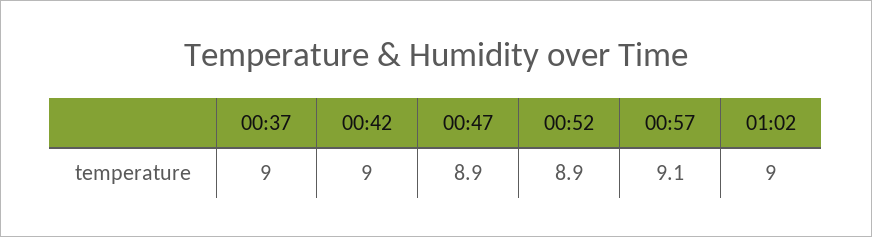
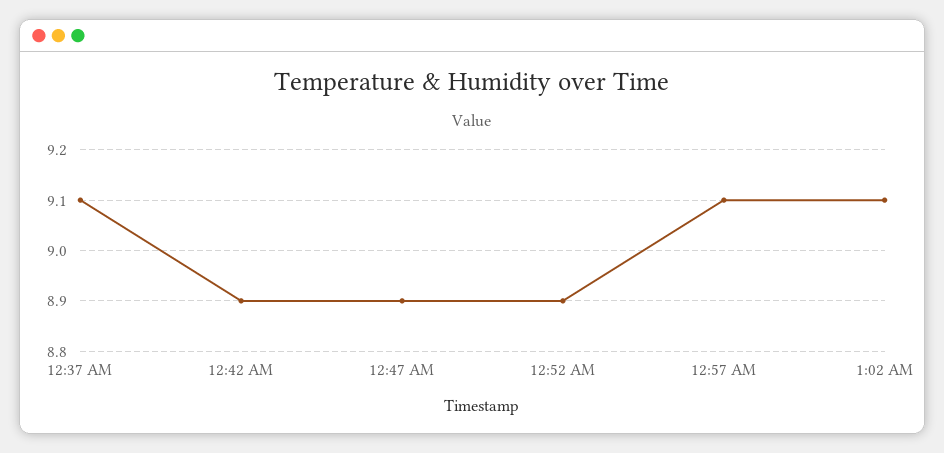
00:37: 9 -> 9.1
00:42: 9 -> 8.9
01:02: 9 -> 9.1

